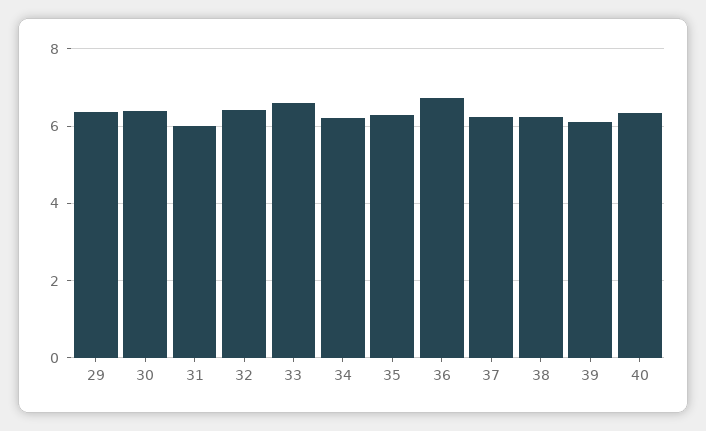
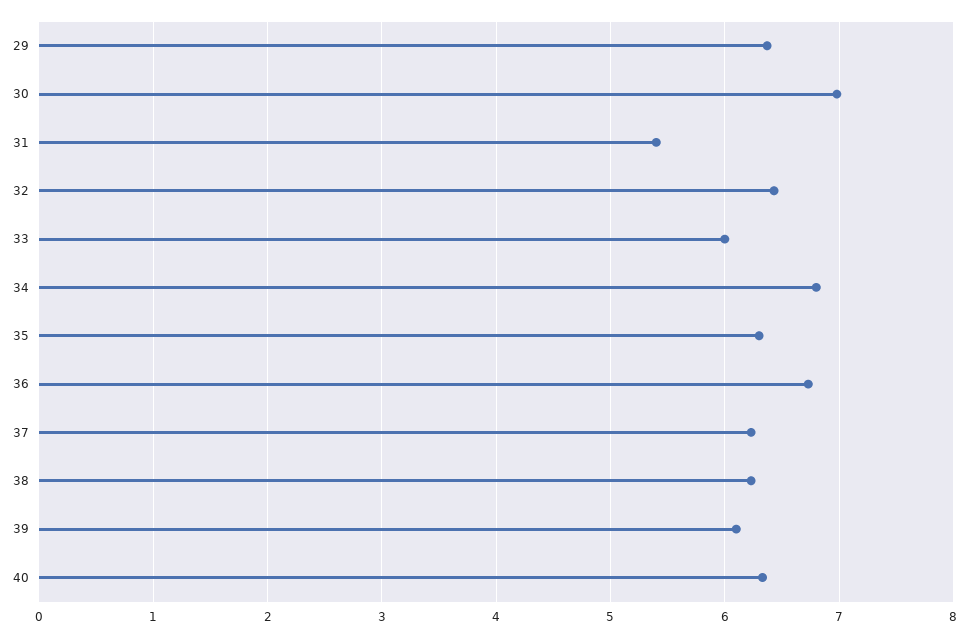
30: 6.4 -> 7
31: 6 -> 5.4
33: 6.6 -> 6
34: 6.2 -> 6.8

